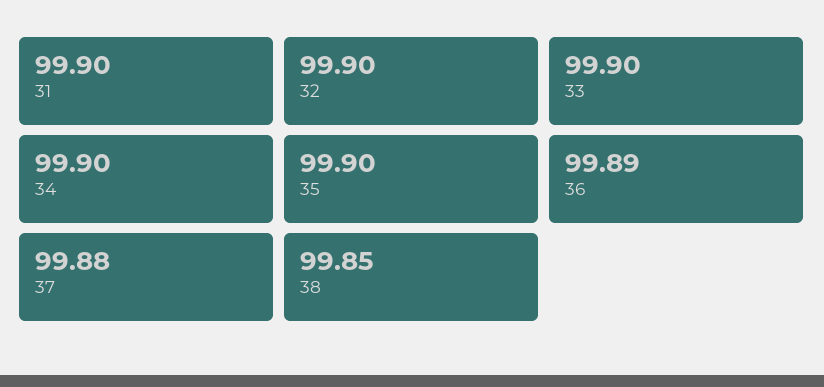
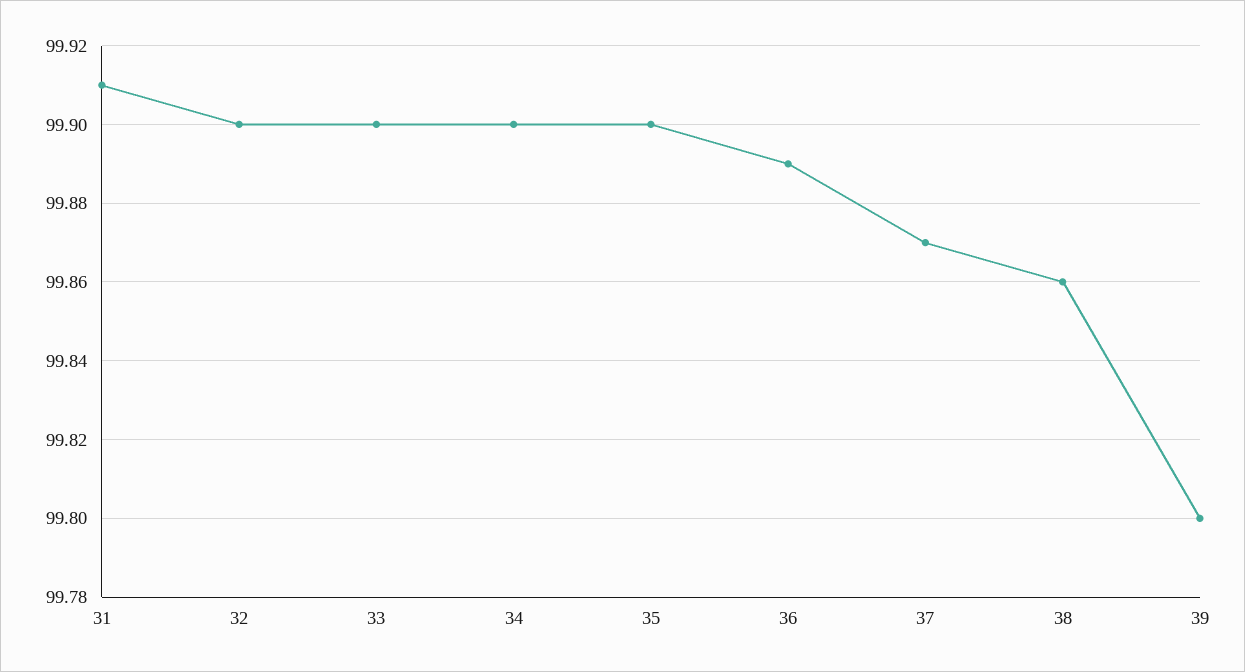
31: 99.9 -> 99.91
37: 99.88 -> 99.87
38: 99.85 -> 99.86
39: none -> 99.8

